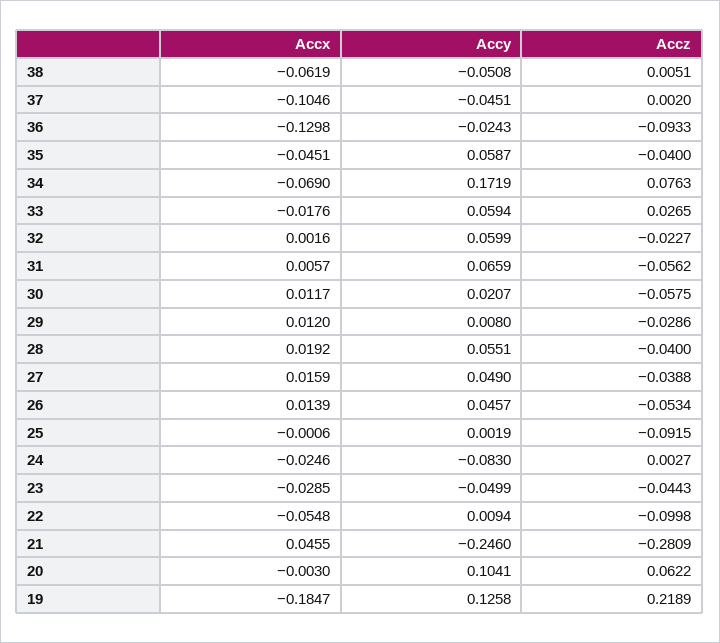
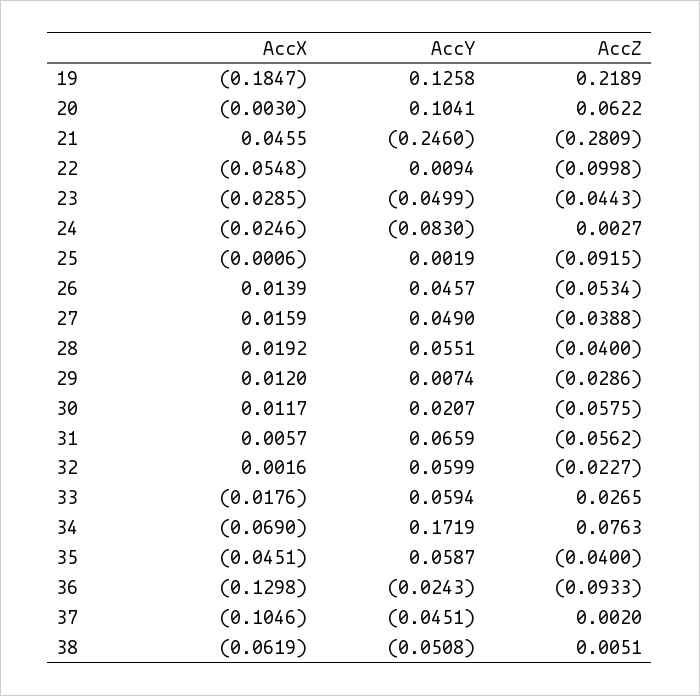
Accy, 29: 0.008 -> 0.0074

